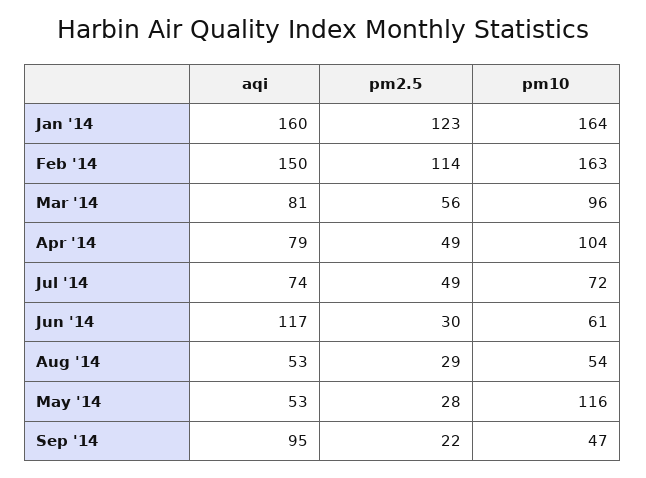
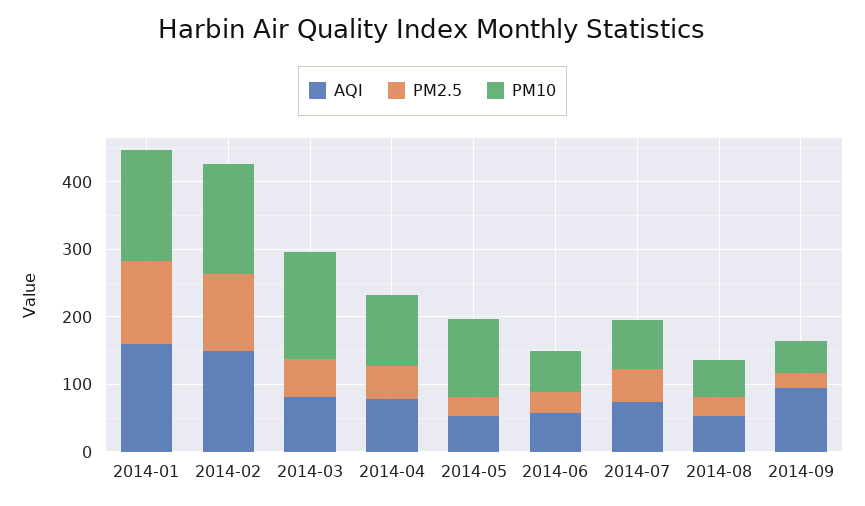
pm10, Mar '14: 96 -> 160
aqi, Jun '14: 117 -> 60

